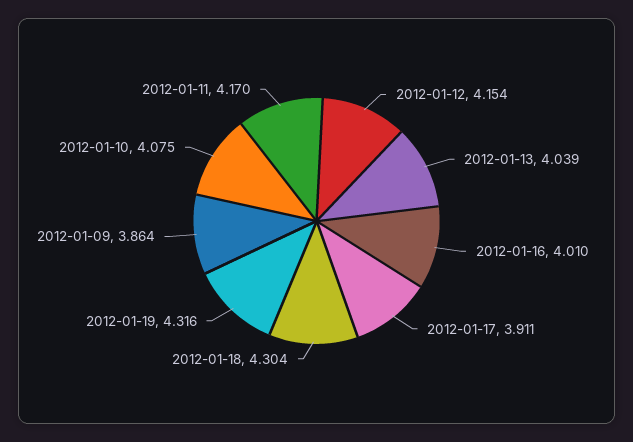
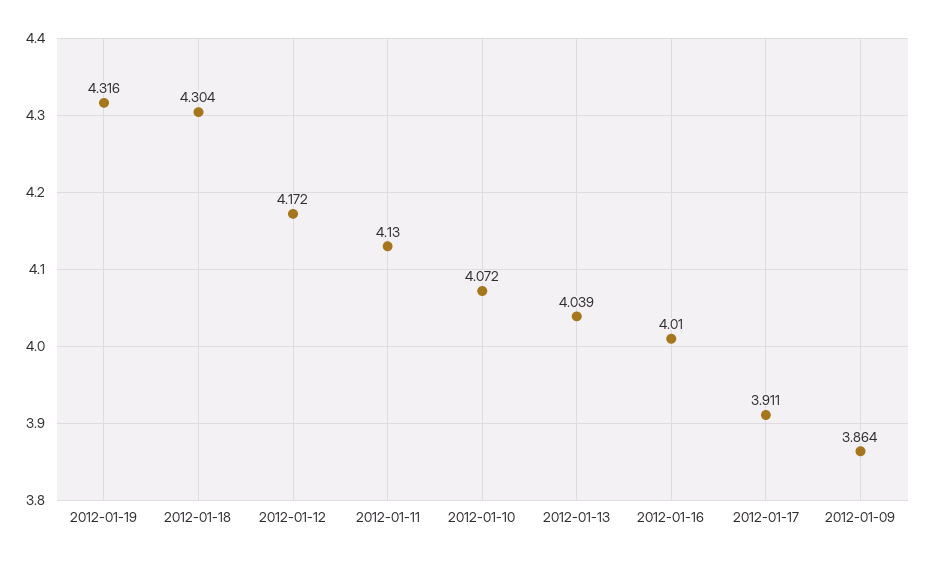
2012-01-12: 4.154 -> 4.172
2012-01-10: 4.075 -> 4.072
2012-01-11: 4.17 -> 4.13

